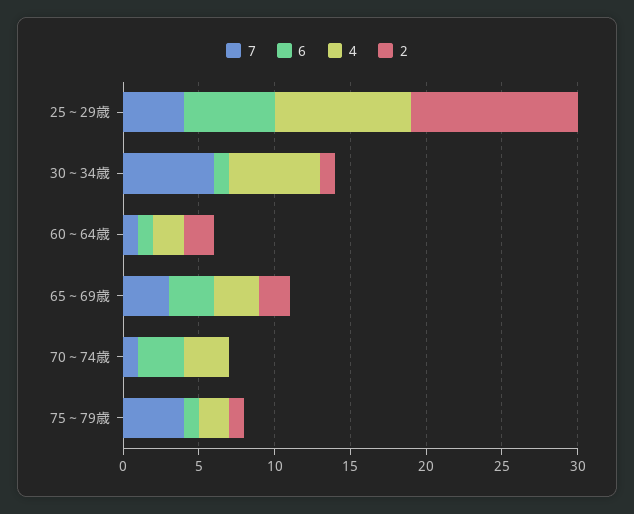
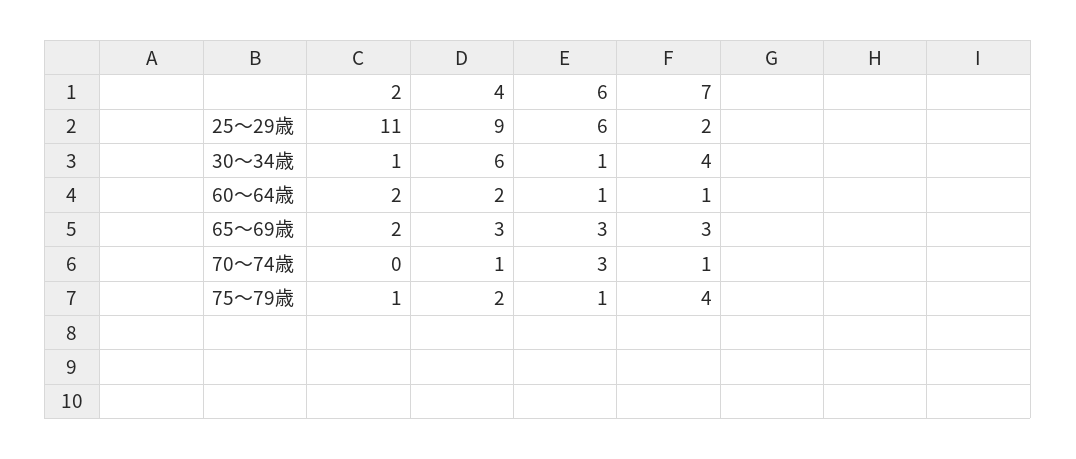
7, 25～29歳: 4 -> 2
7, 30～34歳: 6 -> 4
4, 70～74歳: 3 -> 1

